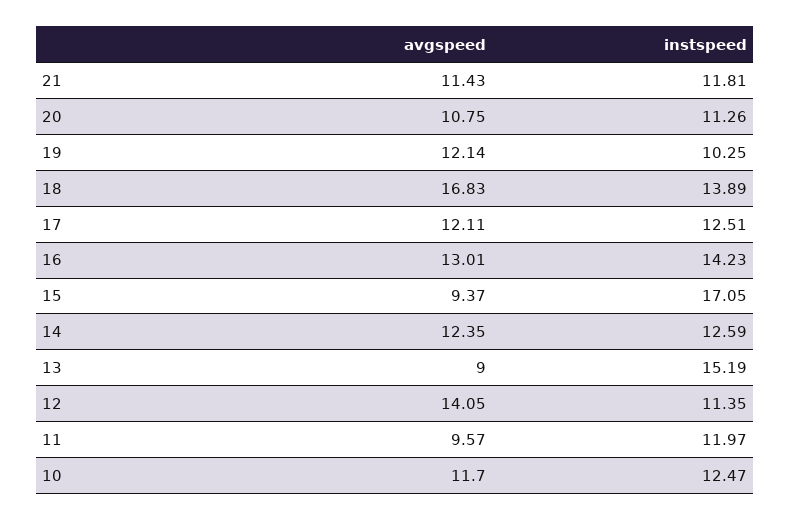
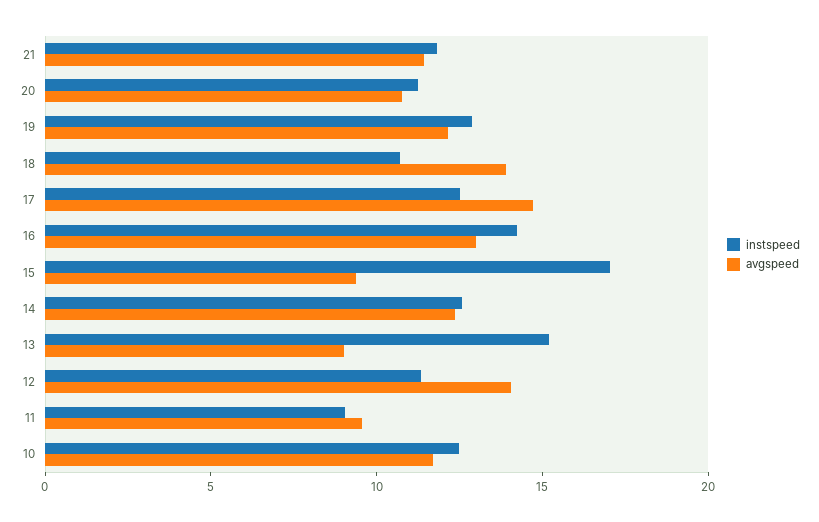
instspeed, 19: 10.25 -> 13
avgspeed, 18: 16.83 -> 14
instspeed, 18: 13.89 -> 11
avgspeed, 17: 12.11 -> 15
instspeed, 11: 11.97 -> 9

